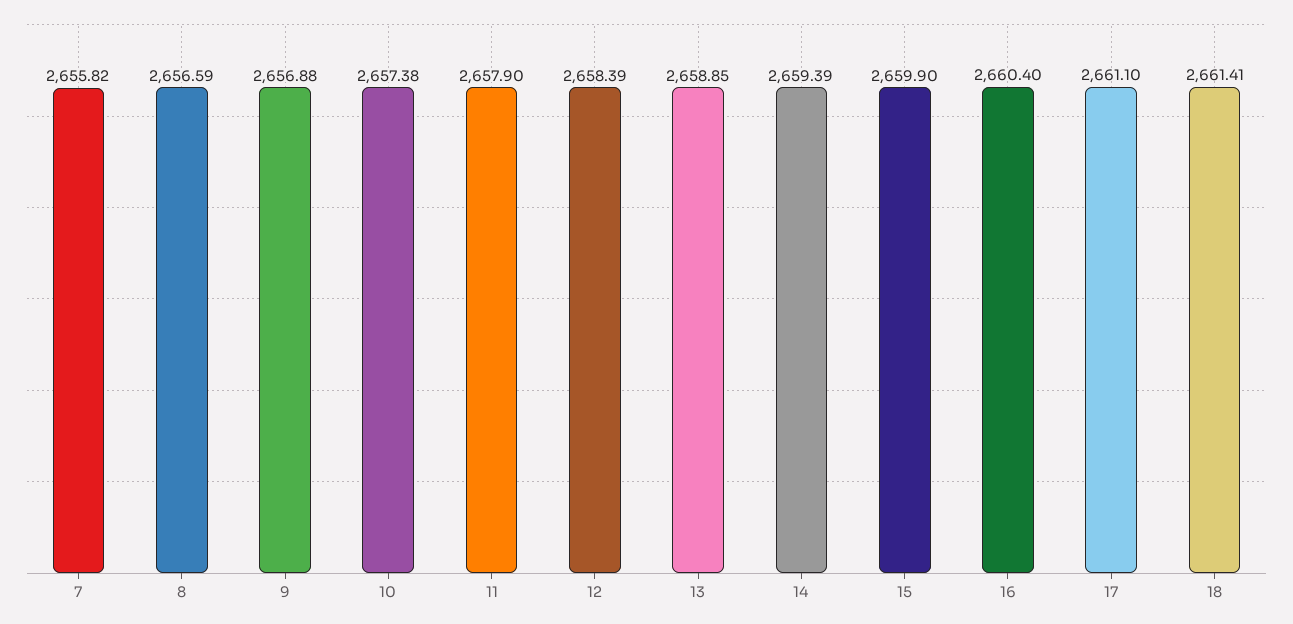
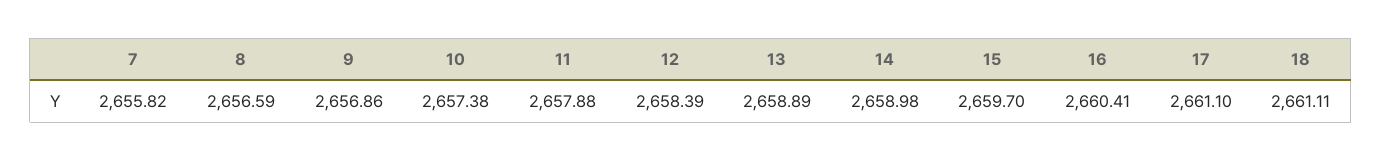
9: 2656.88 -> 2656.86
11: 2657.9 -> 2657.88
13: 2658.85 -> 2658.89
14: 2659.39 -> 2658.98
15: 2659.9 -> 2659.7
16: 2660.4 -> 2660.41
18: 2661.41 -> 2661.11

